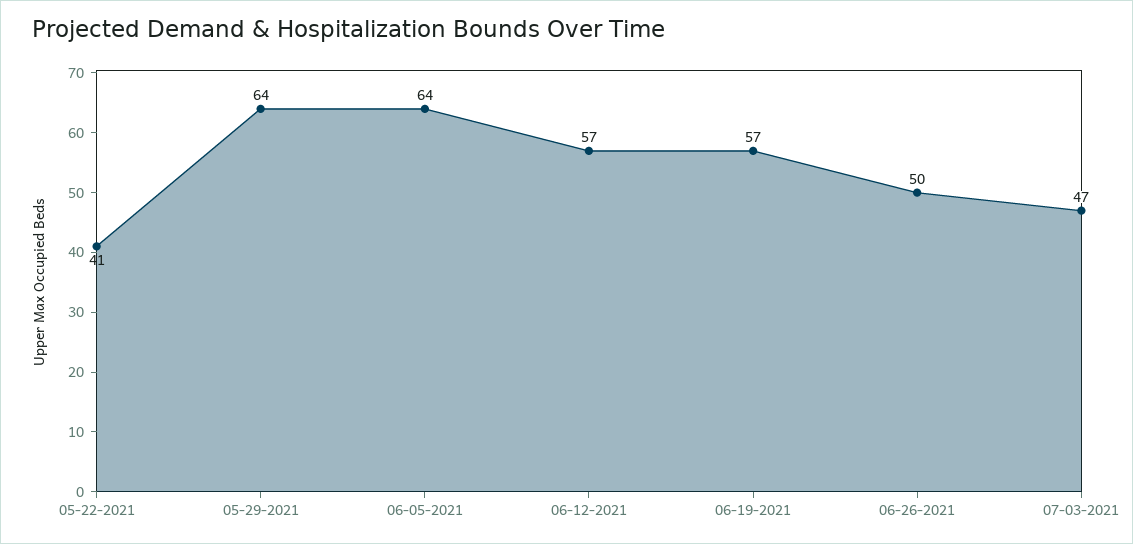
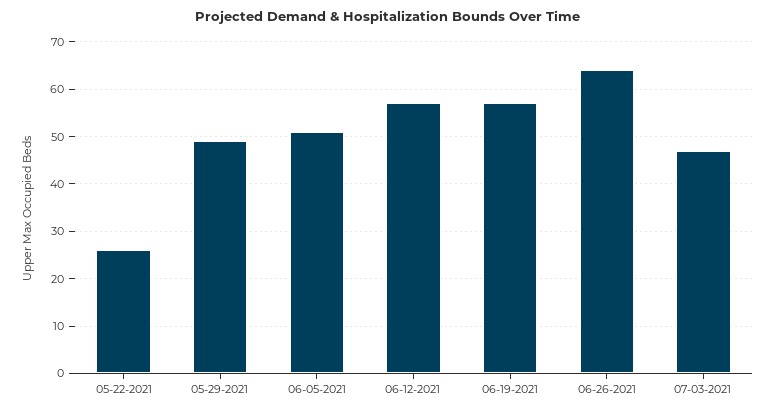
05-22-2021: 41 -> 25
05-29-2021: 64 -> 50
06-05-2021: 64 -> 50
06-26-2021: 50 -> 65

